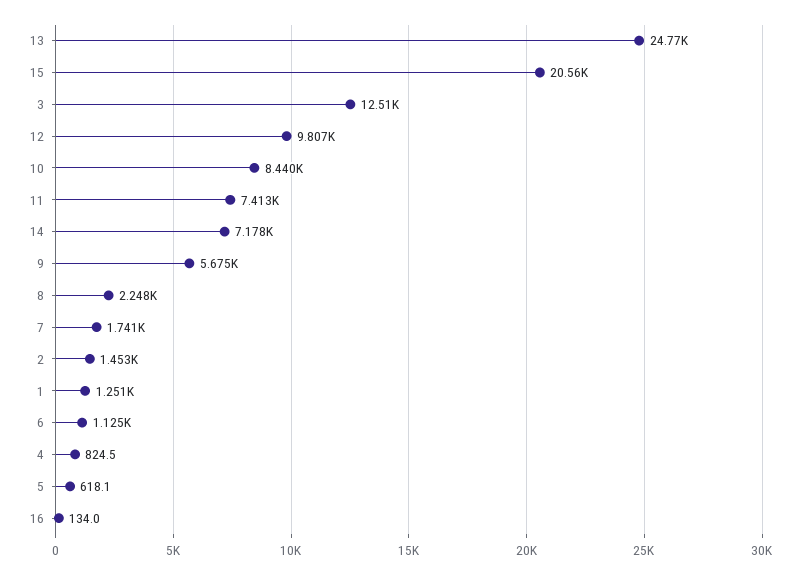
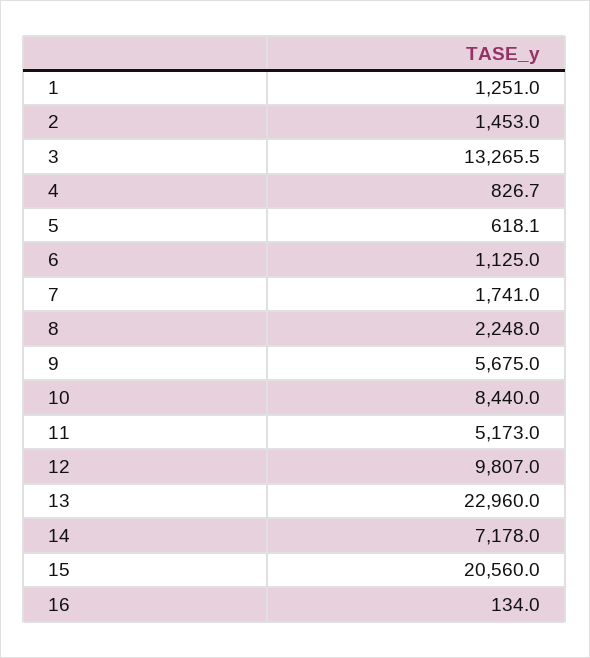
13: 24770 -> 22960
3: 12510 -> 13265.5
11: 7413 -> 5173
4: 824.5 -> 826.7

